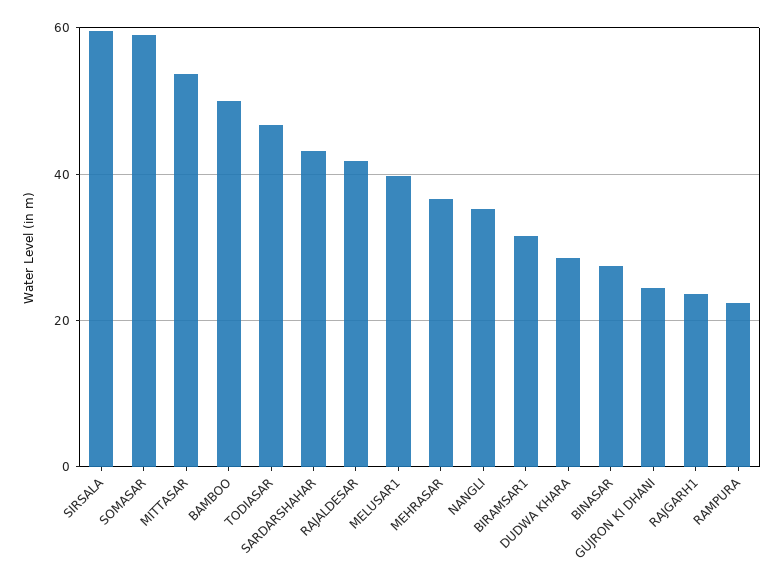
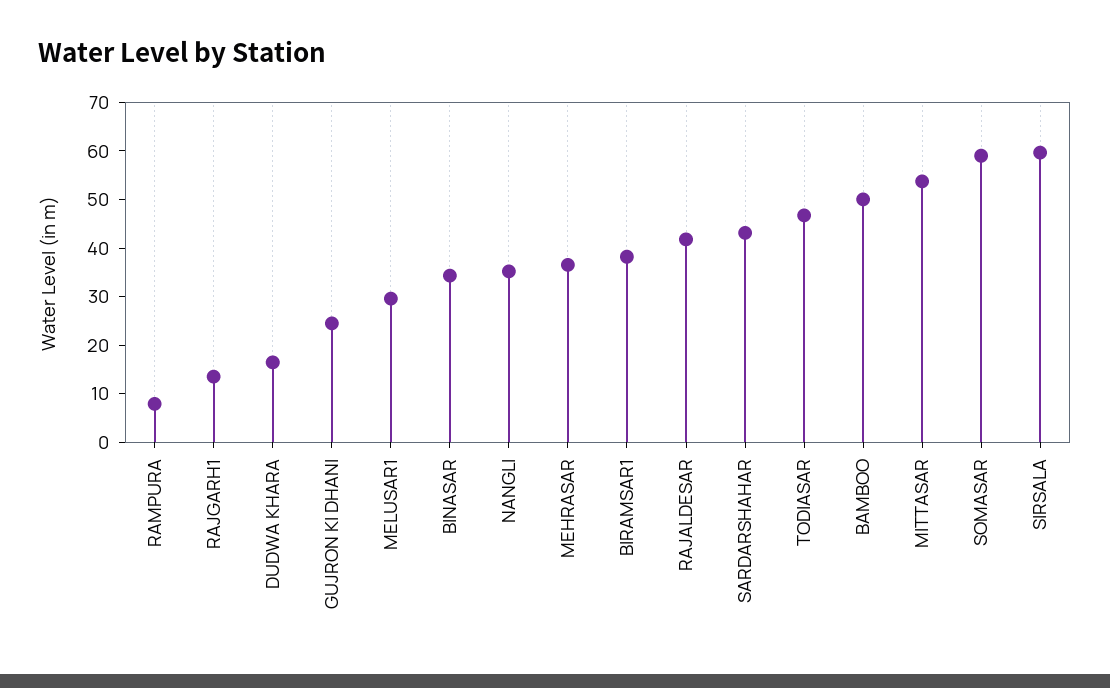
MELUSAR1: 40 -> 30
BIRAMSAR1: 32 -> 38
DUDWA KHARA: 28 -> 16
BINASAR: 28 -> 34
RAJGARH1: 24 -> 14
RAMPURA: 22 -> 8

